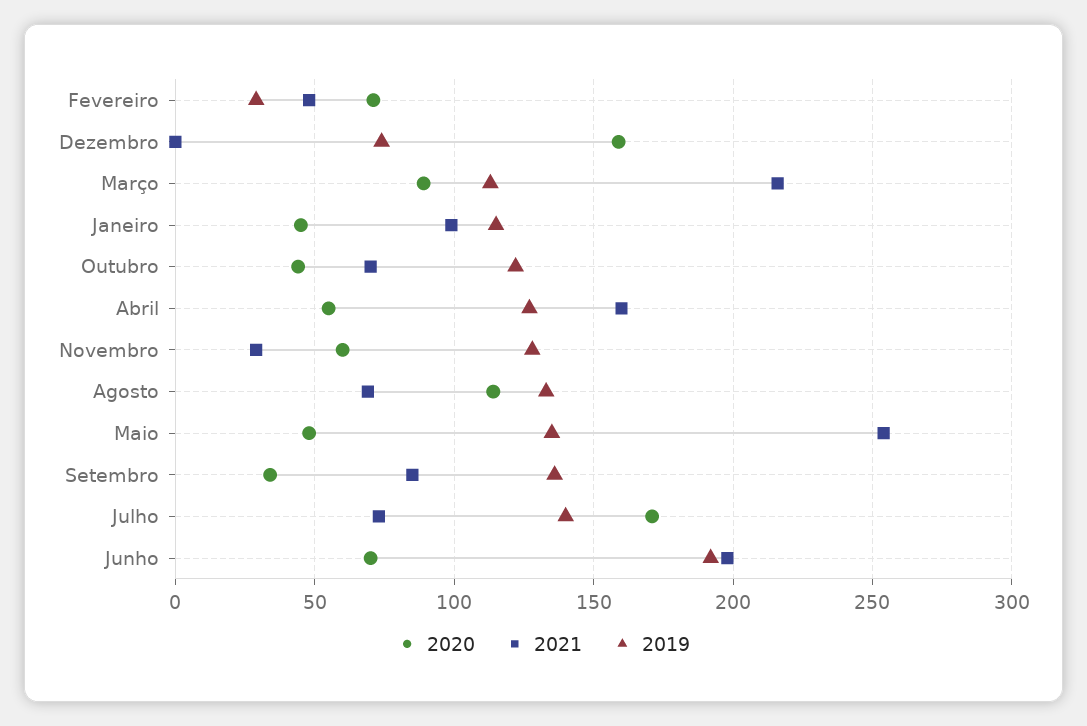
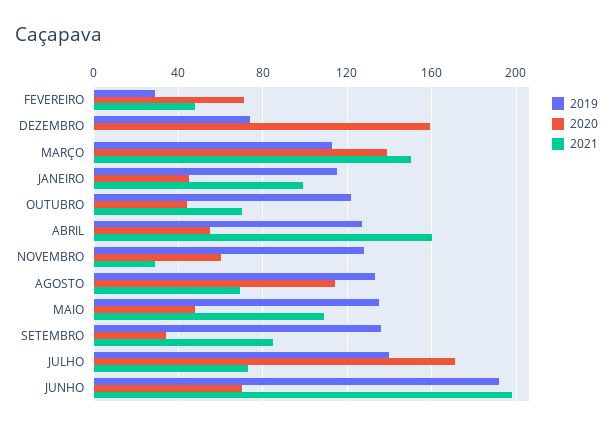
2020, Março: 90 -> 140
2021, Março: 215 -> 150
2021, Maio: 255 -> 110

